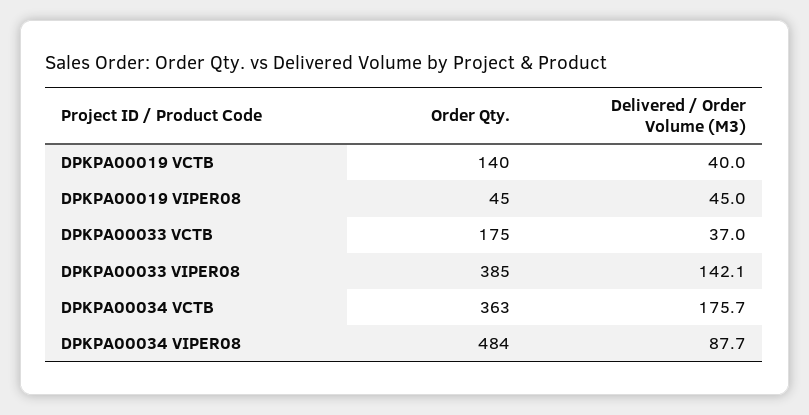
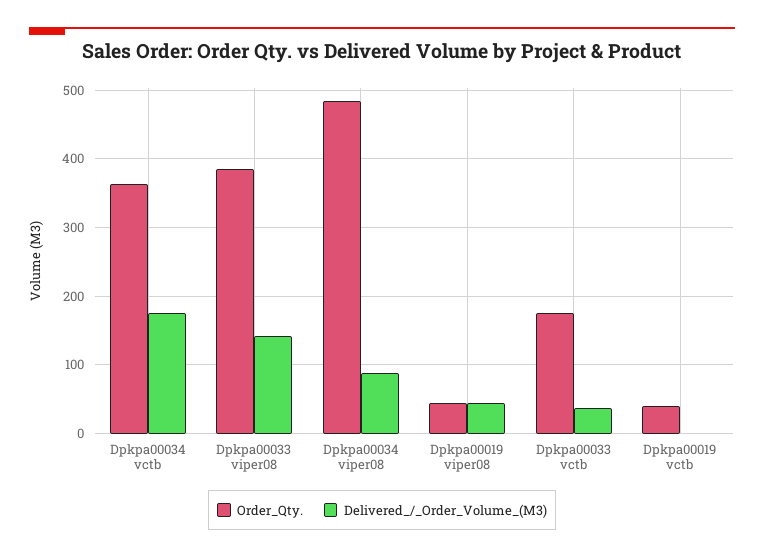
Order Qty., DPKPA00019 VCTB: 140 -> 40
Delivered / Order Volume (M3), DPKPA00019 VCTB: 40 -> 0

